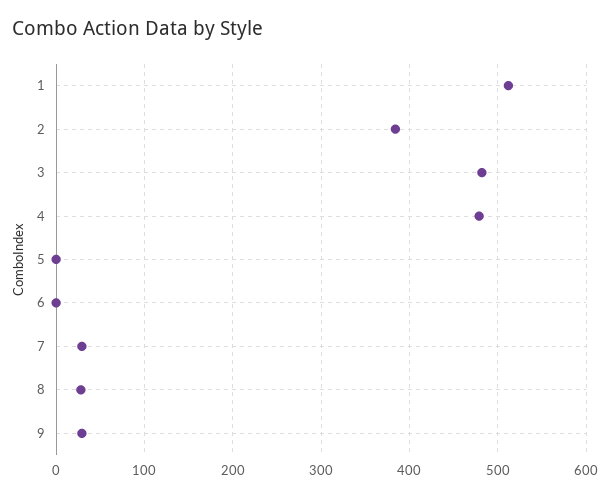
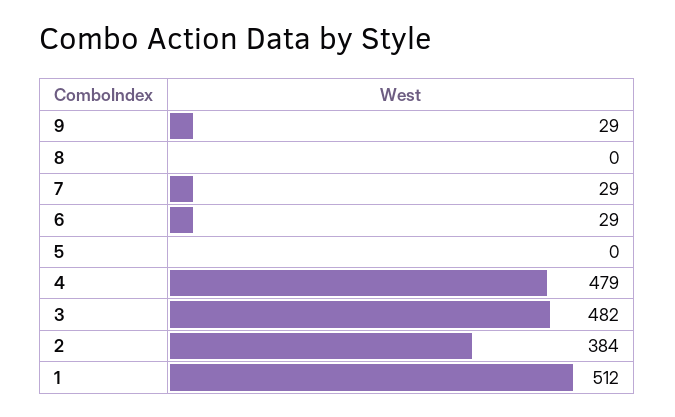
6: 0 -> 29
8: 30 -> 0

